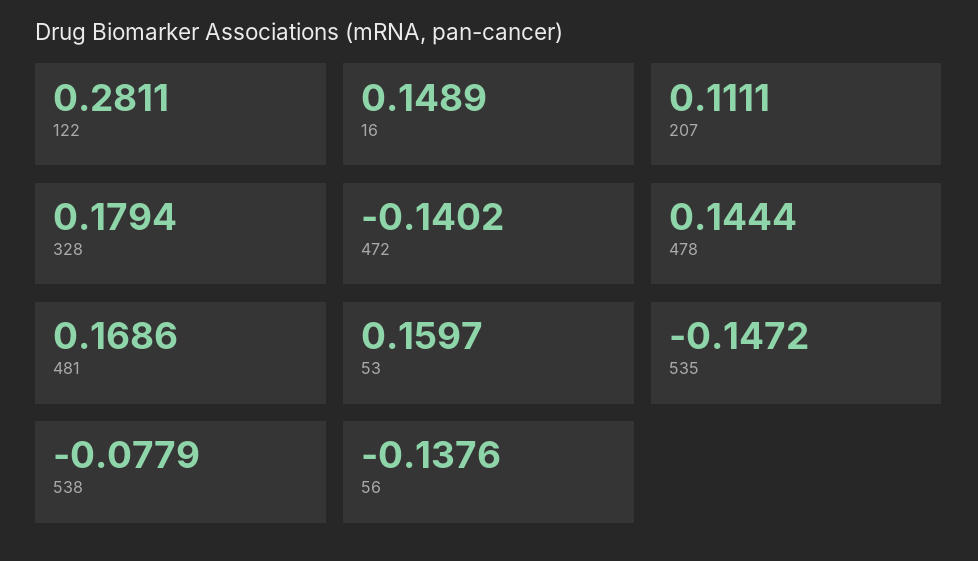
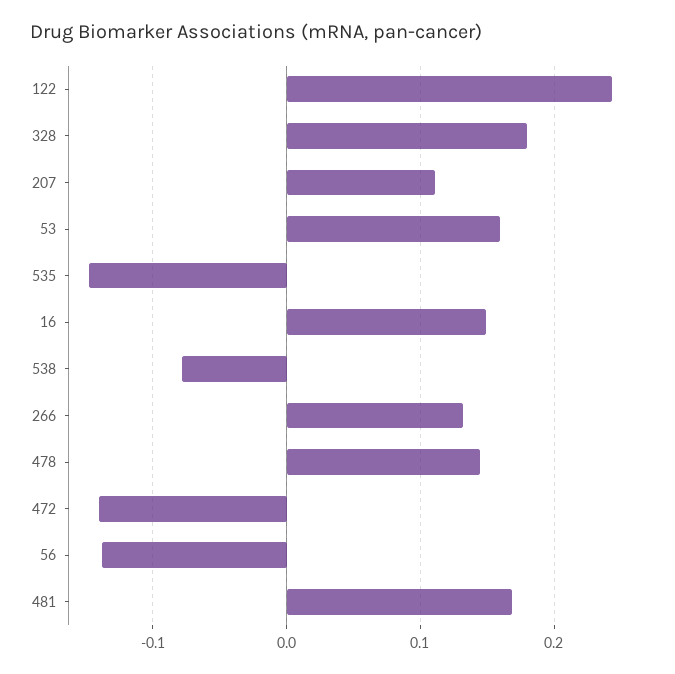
122: 0.2811 -> 0.24
266: none -> 0.13

